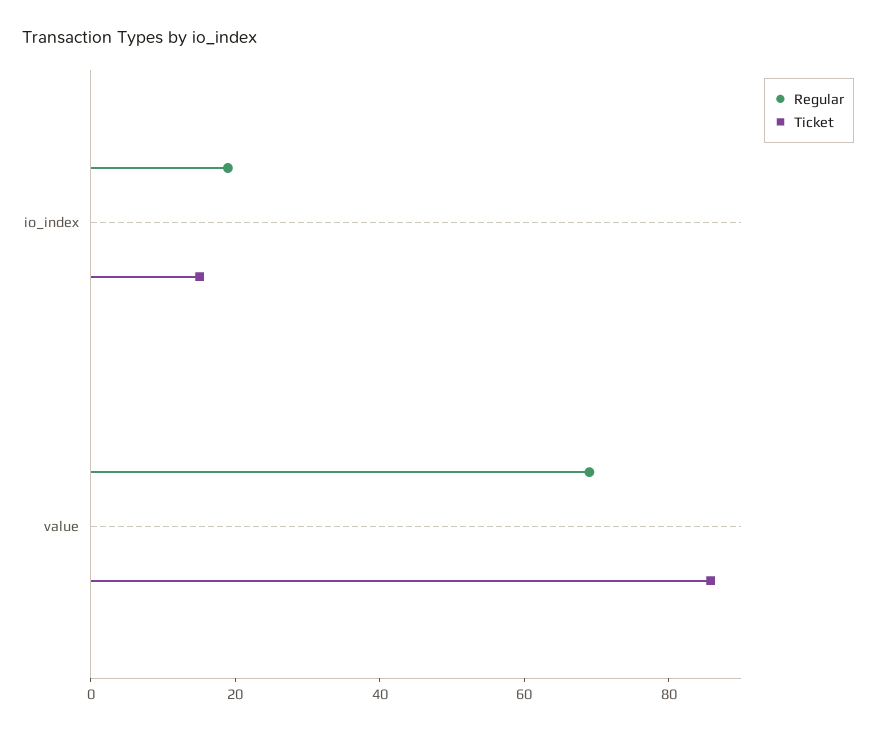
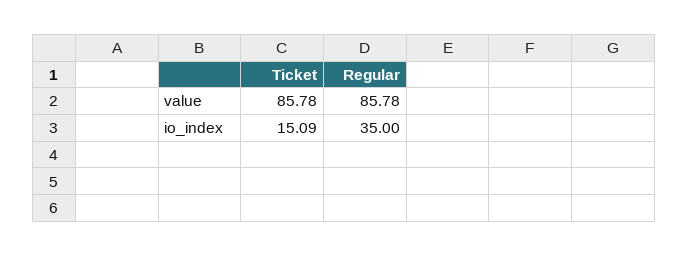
Regular, io_index: 20 -> 35
Regular, value: 70 -> 85.78

